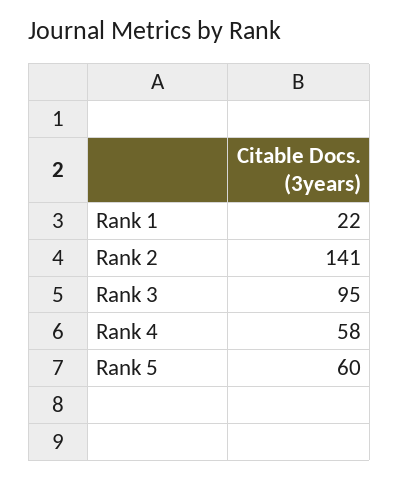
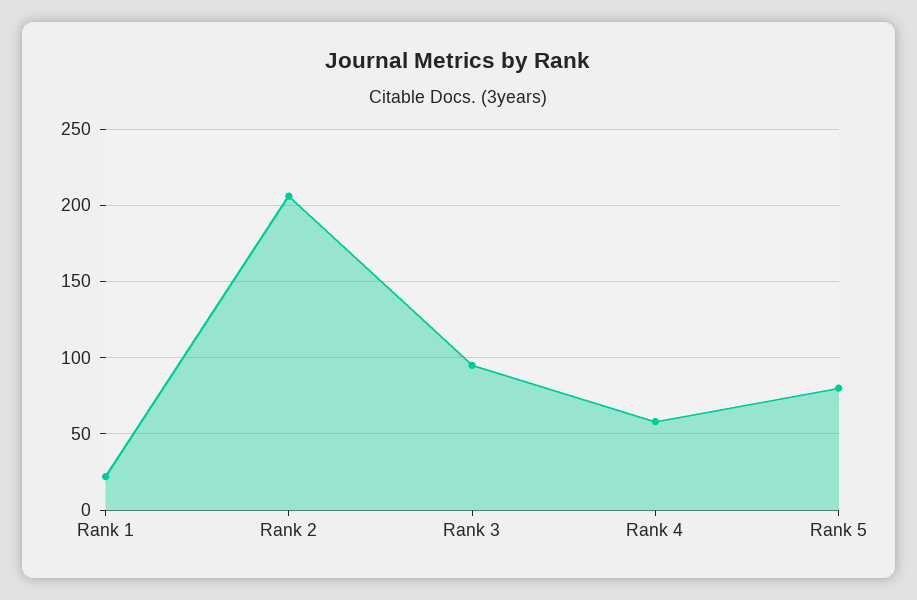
Rank 2: 141 -> 205
Rank 5: 60 -> 80

